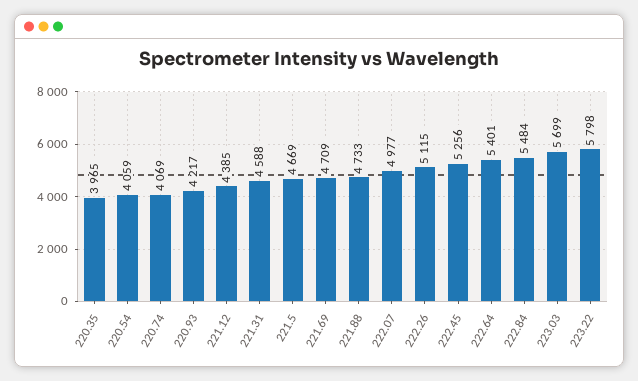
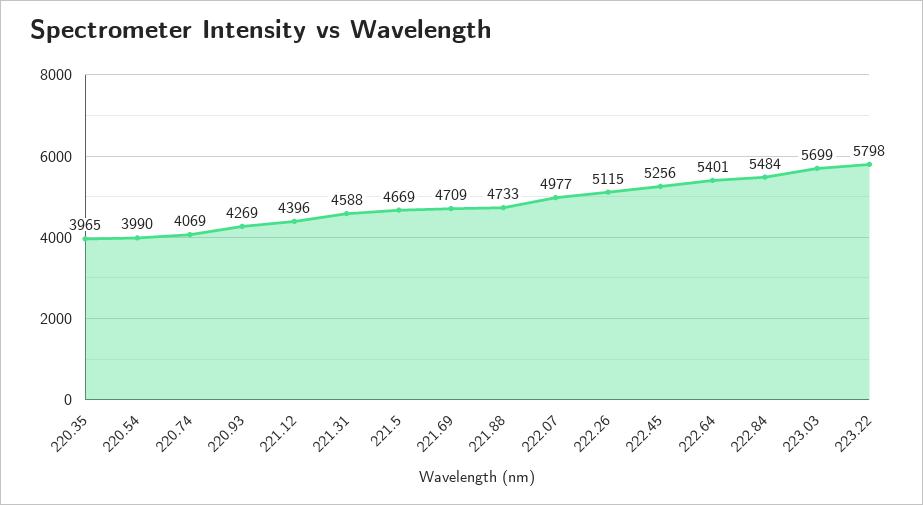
220.54: 4059 -> 3990
220.93: 4217 -> 4269
221.12: 4385 -> 4396

